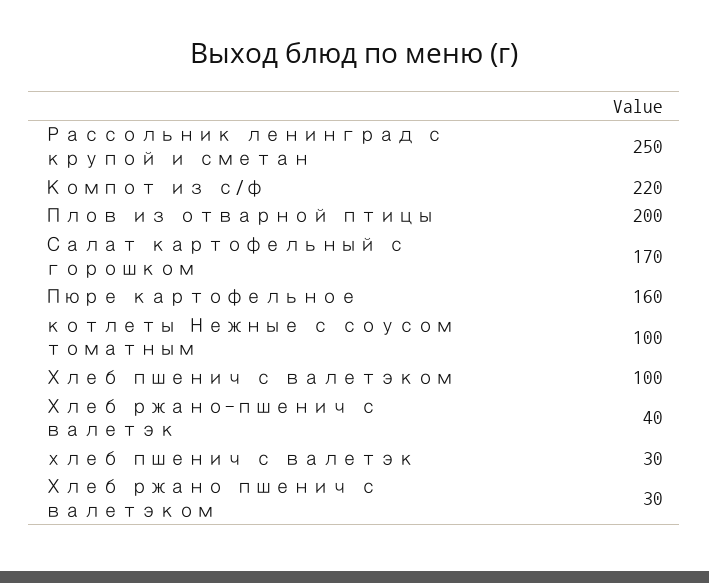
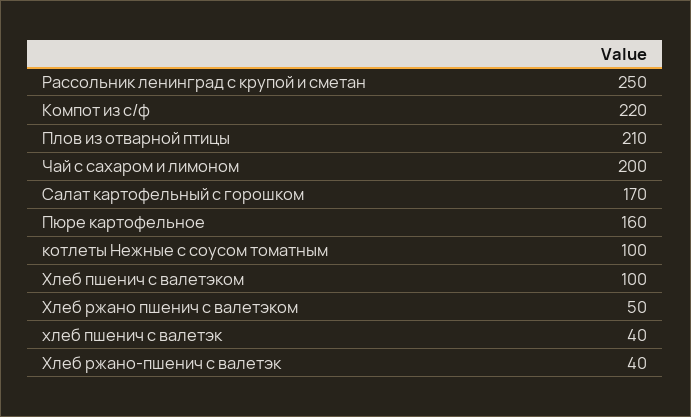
Плов из отварной птицы: 200 -> 210
хлеб пшенич с валетэк: 30 -> 40
Хлеб ржано пшенич с валетэком: 30 -> 50
Чай с сахаром и лимоном: none -> 200

